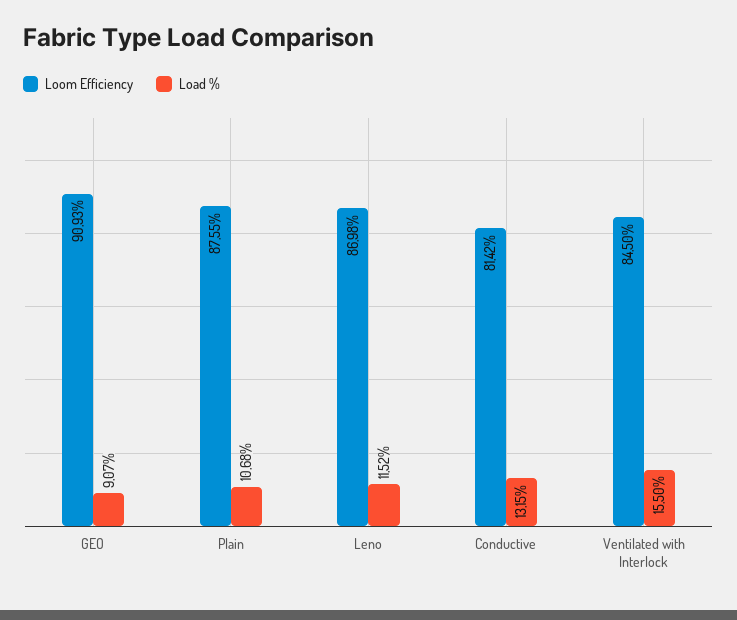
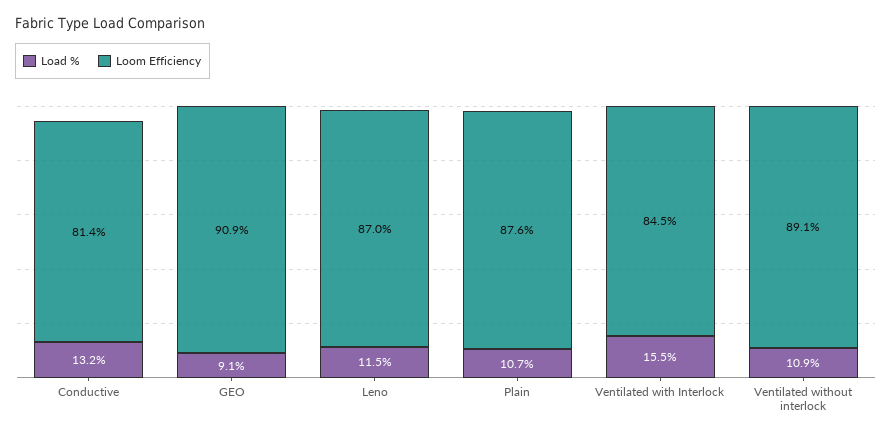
Load %, Ventilated without interlock: none -> 10.9
Loom Efficiency, Ventilated without interlock: none -> 89.1

